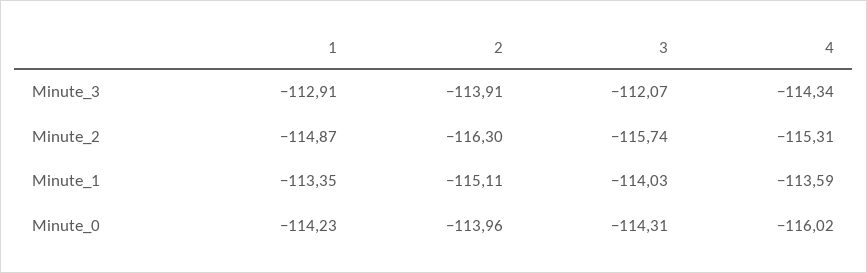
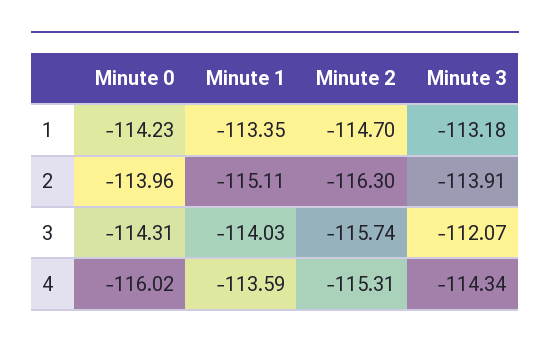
1, Minute_3: -112.91 -> -113.18
1, Minute_2: -114.87 -> -114.7

